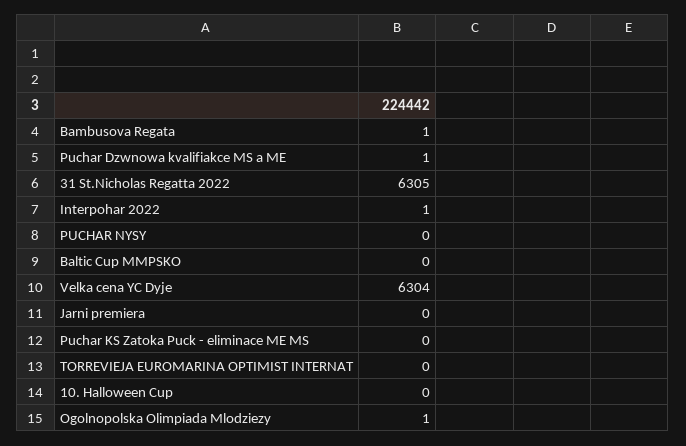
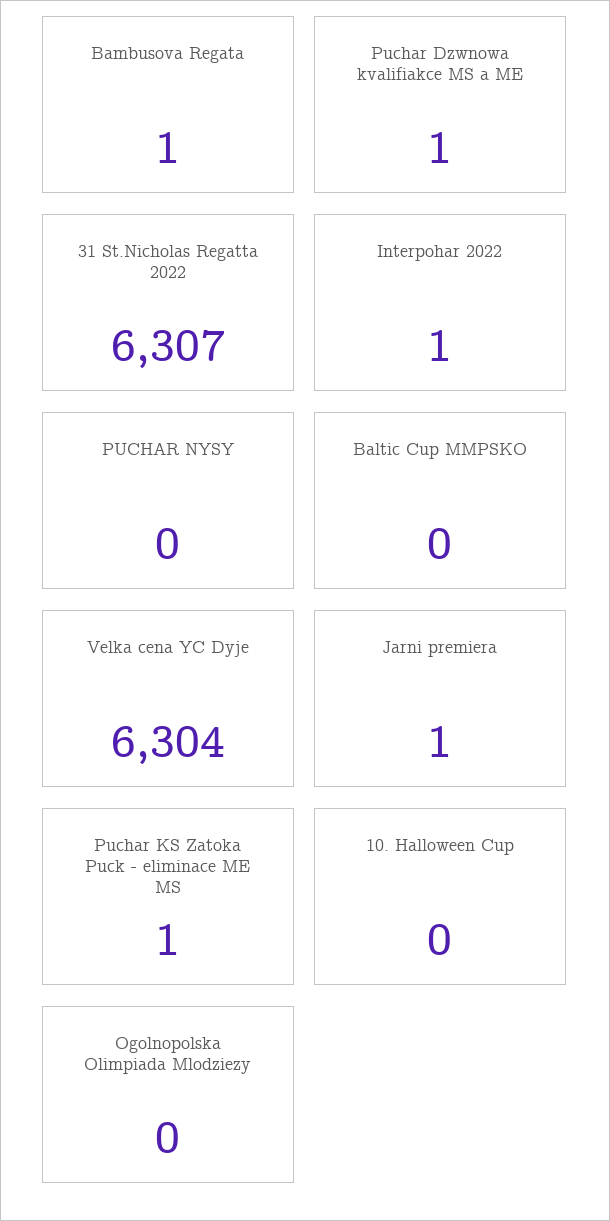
31 St.Nicholas Regatta 2022: 6305 -> 6307
Jarni premiera: 0 -> 1
Puchar KS Zatoka Puck - eliminace ME MS: 0 -> 1
TORREVIEJA EUROMARINA OPTIMIST INTERNAT: 0 -> none
Ogolnopolska Olimpiada Mlodziezy: 1 -> 0

